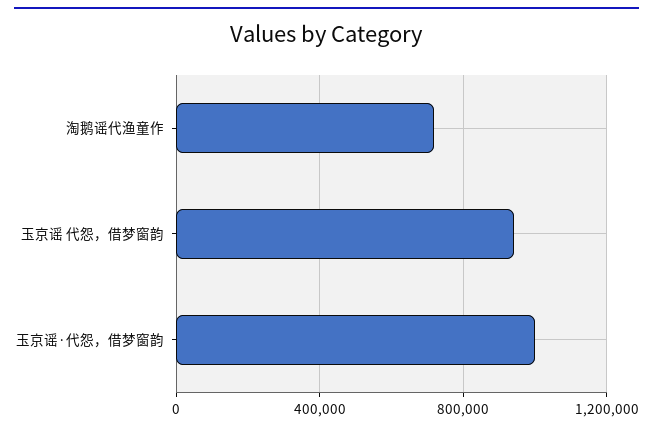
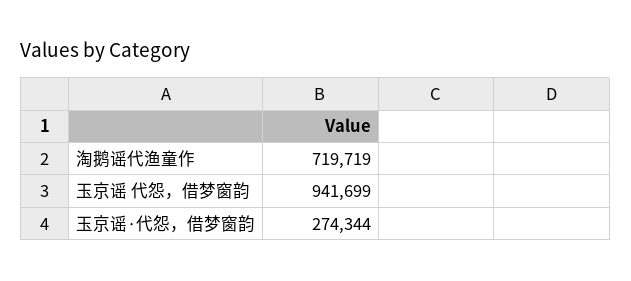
玉京谣·代怨，借梦窗韵: 1000000 -> 274344

